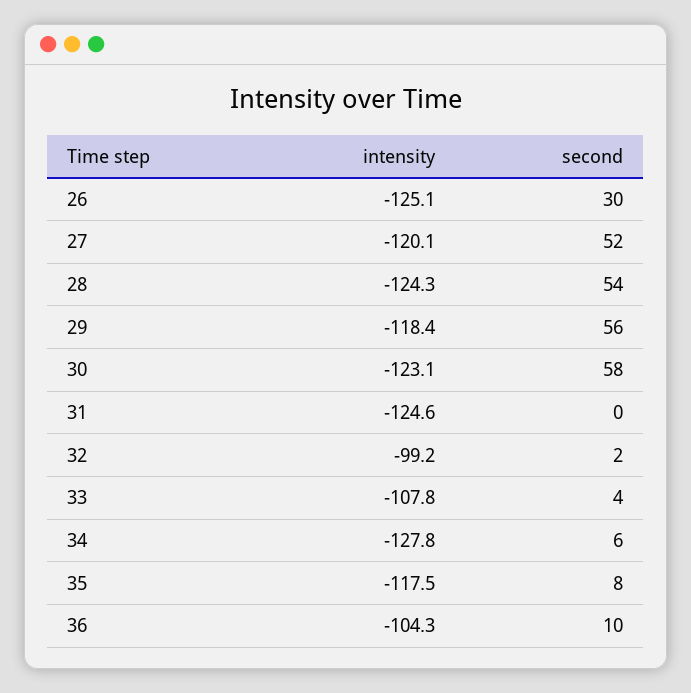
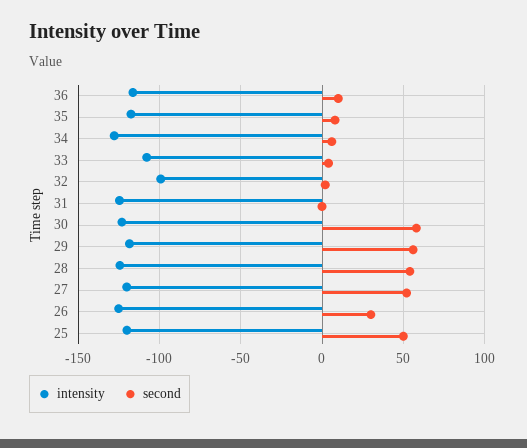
intensity, 36: -104.3 -> -115
intensity, 25: none -> -120
second, 25: none -> 50

